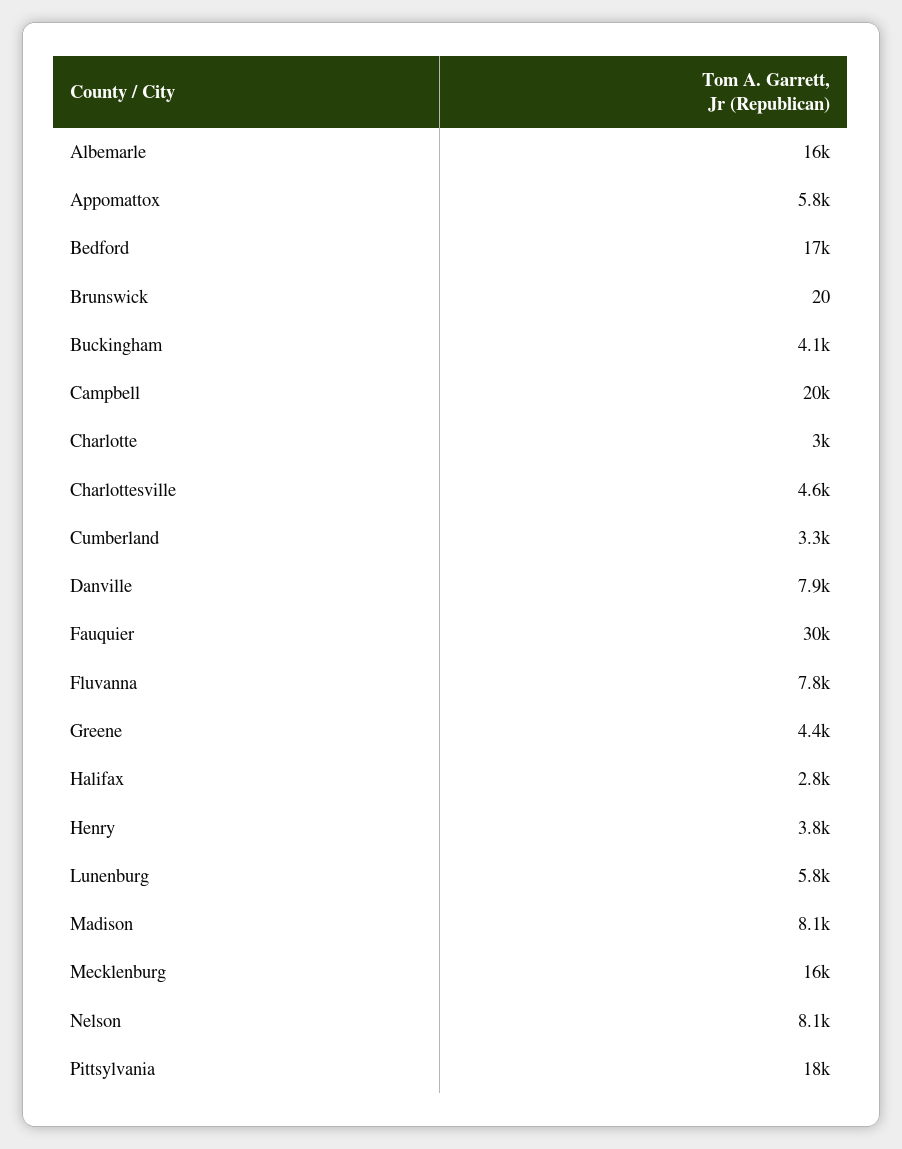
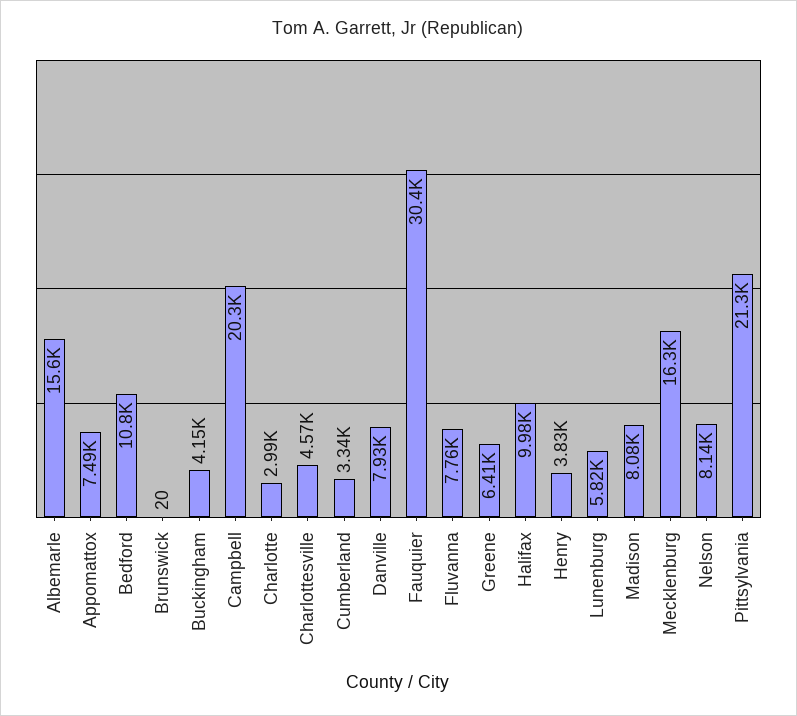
Appomattox: 5800 -> 7490
Bedford: 17000 -> 10800
Greene: 4400 -> 6410
Halifax: 2800 -> 9980
Pittsylvania: 18000 -> 21300

